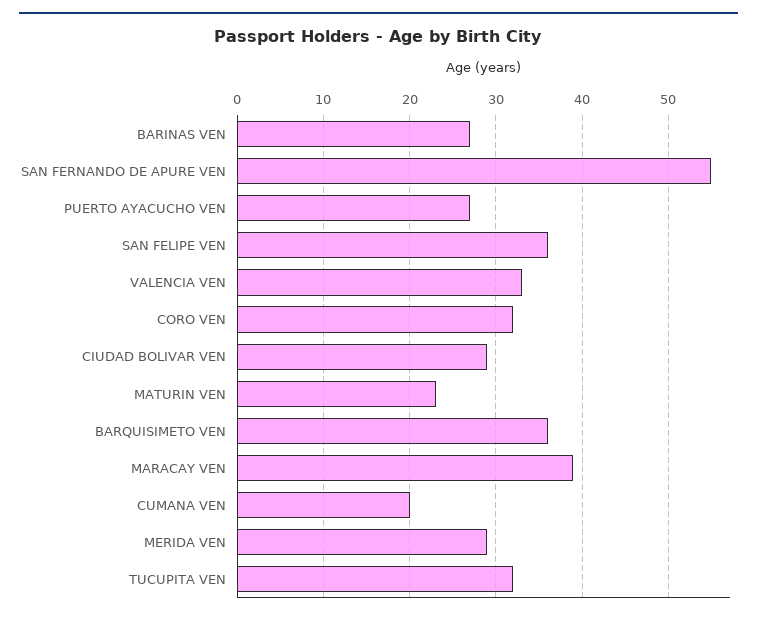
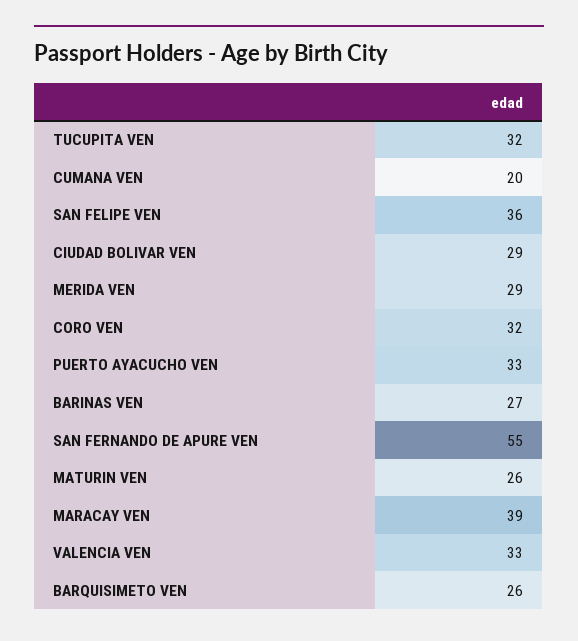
PUERTO AYACUCHO VEN: 27 -> 33
MATURIN VEN: 23 -> 26
BARQUISIMETO VEN: 36 -> 26

